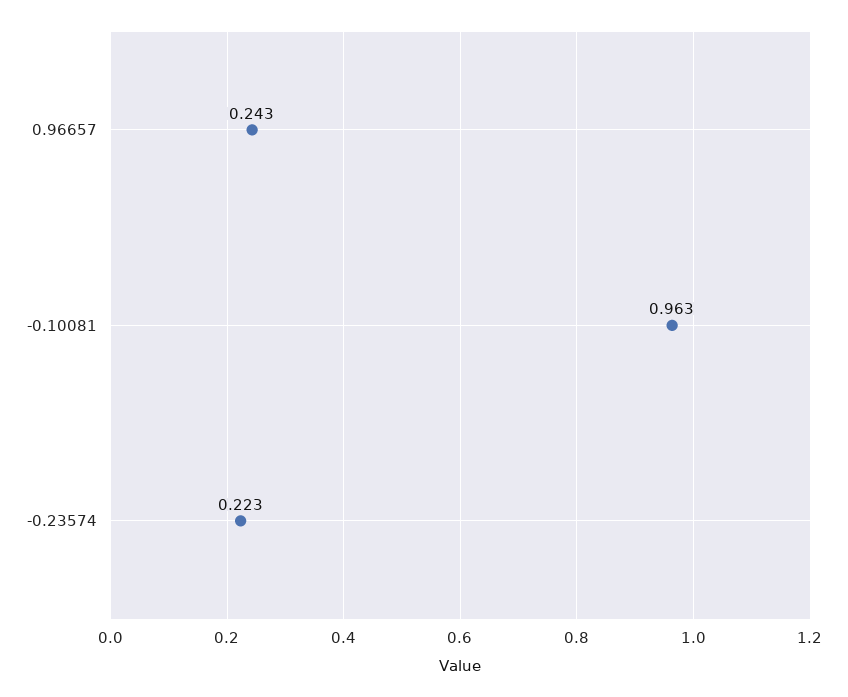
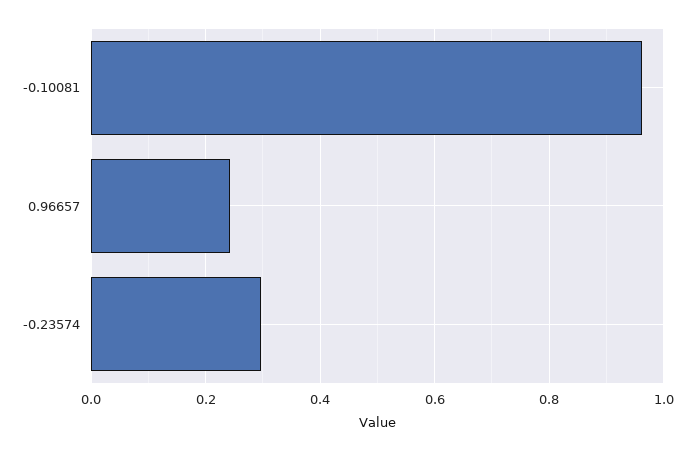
-0.23574: 0.223 -> 0.3

